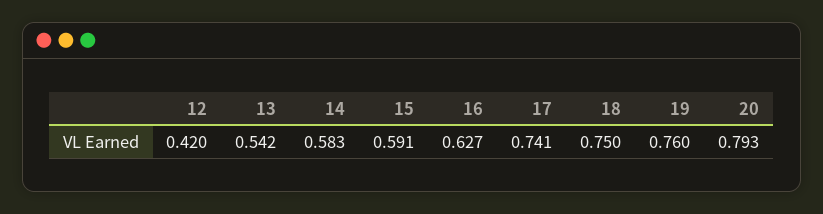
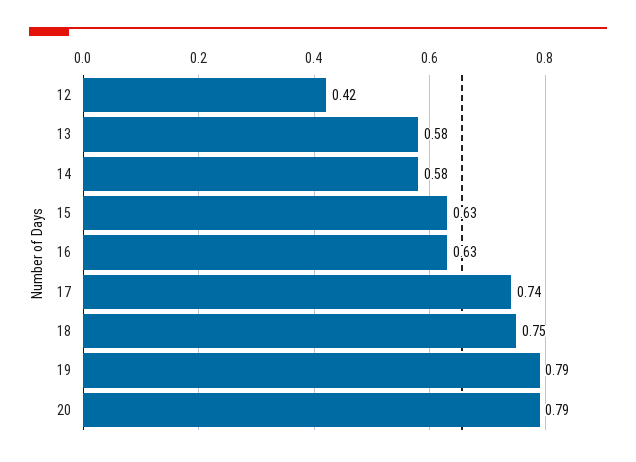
13: 0.542 -> 0.58
15: 0.591 -> 0.63
19: 0.76 -> 0.79

